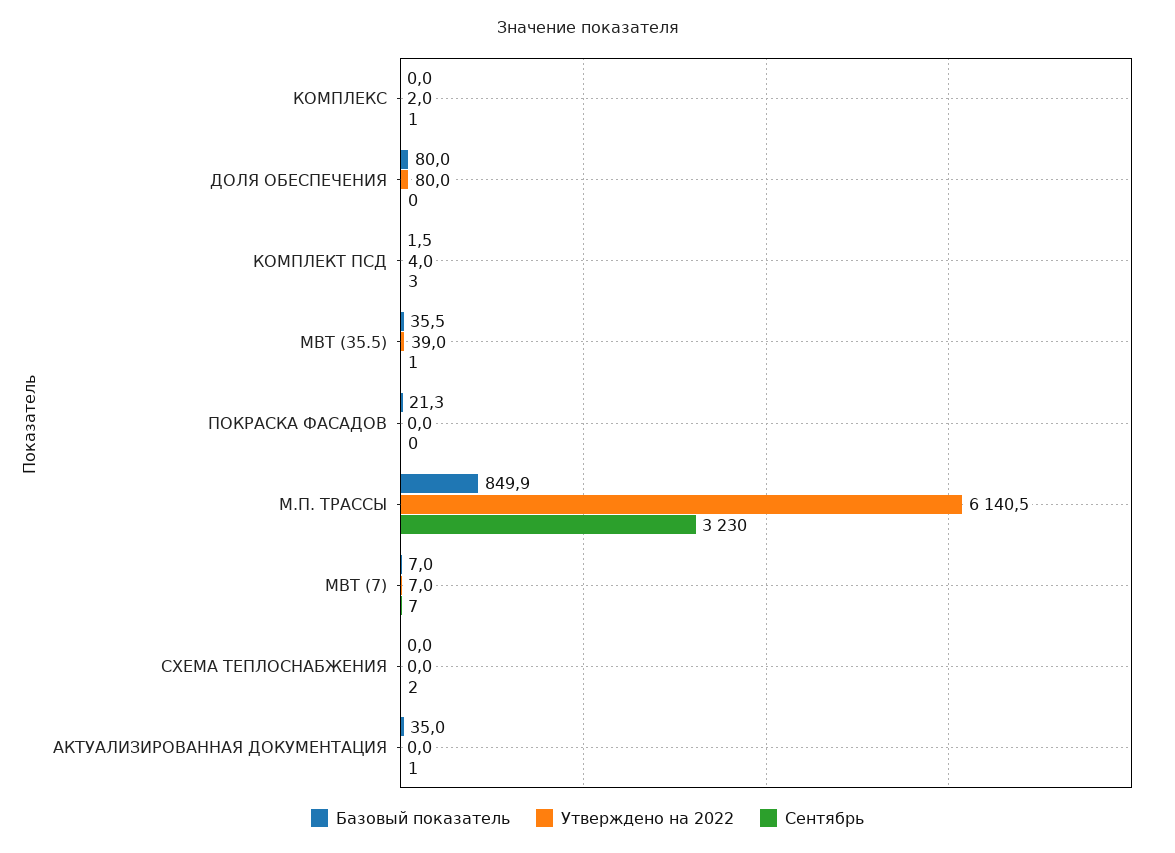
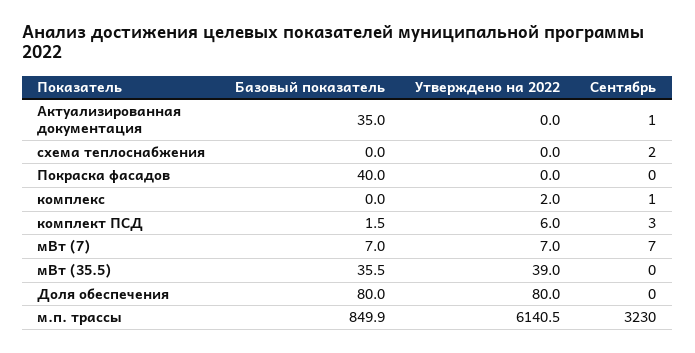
Утверждено на 2022, КОМПЛЕКТ ПСД: 4 -> 6
Сентябрь, МВТ (35.5): 1 -> 0
Базовый показатель, ПОКРАСКА ФАСАДОВ: 21.3 -> 40

